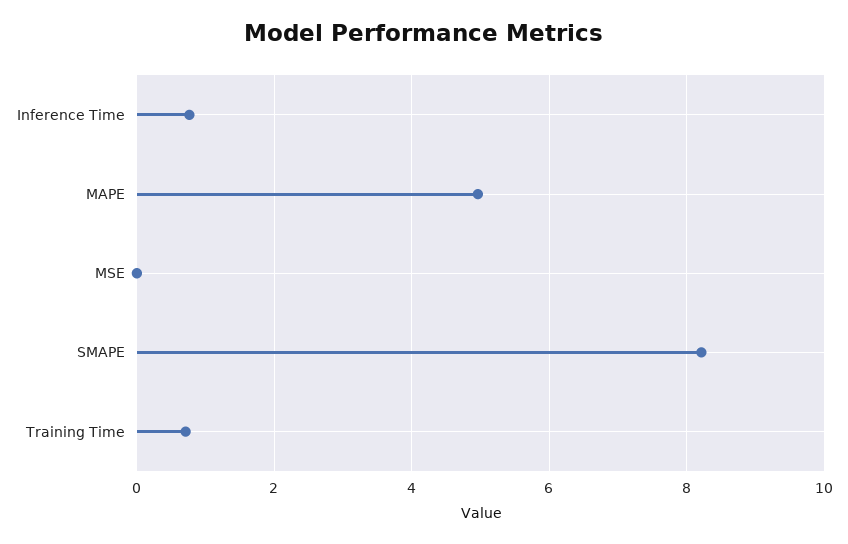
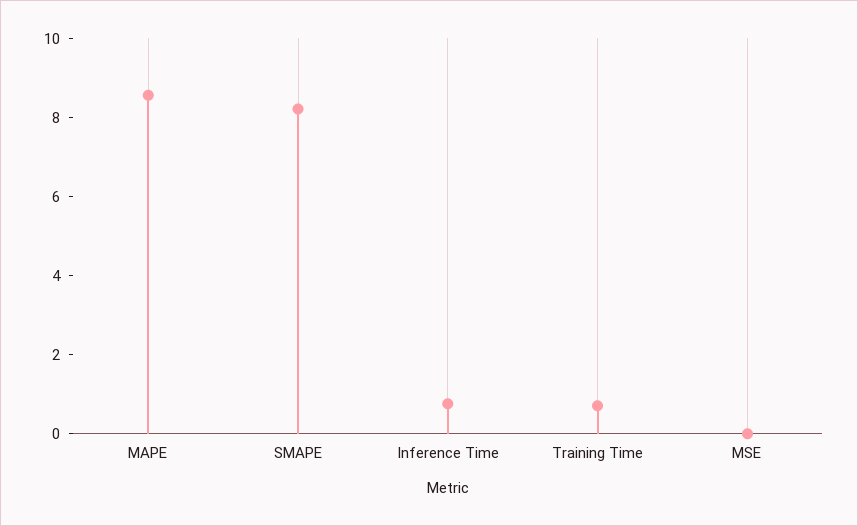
MAPE: 5 -> 8.5

